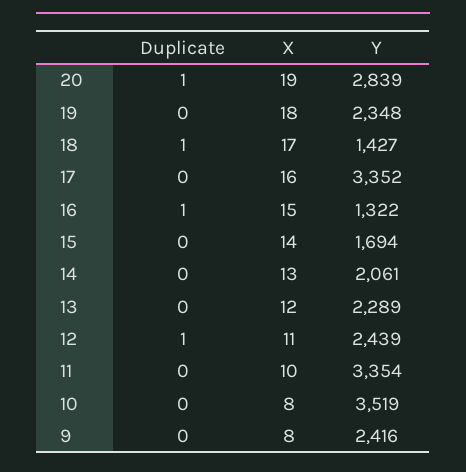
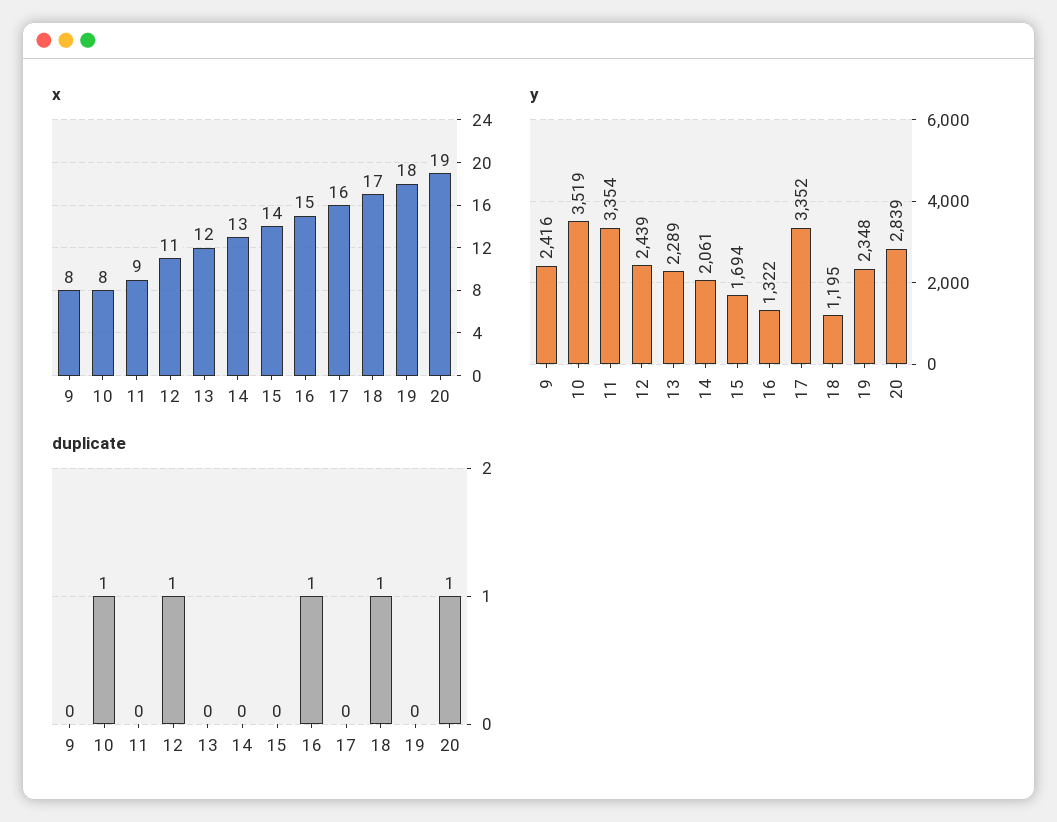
Y, 18: 1427 -> 1195
X, 11: 10 -> 9
Duplicate, 10: 0 -> 1

